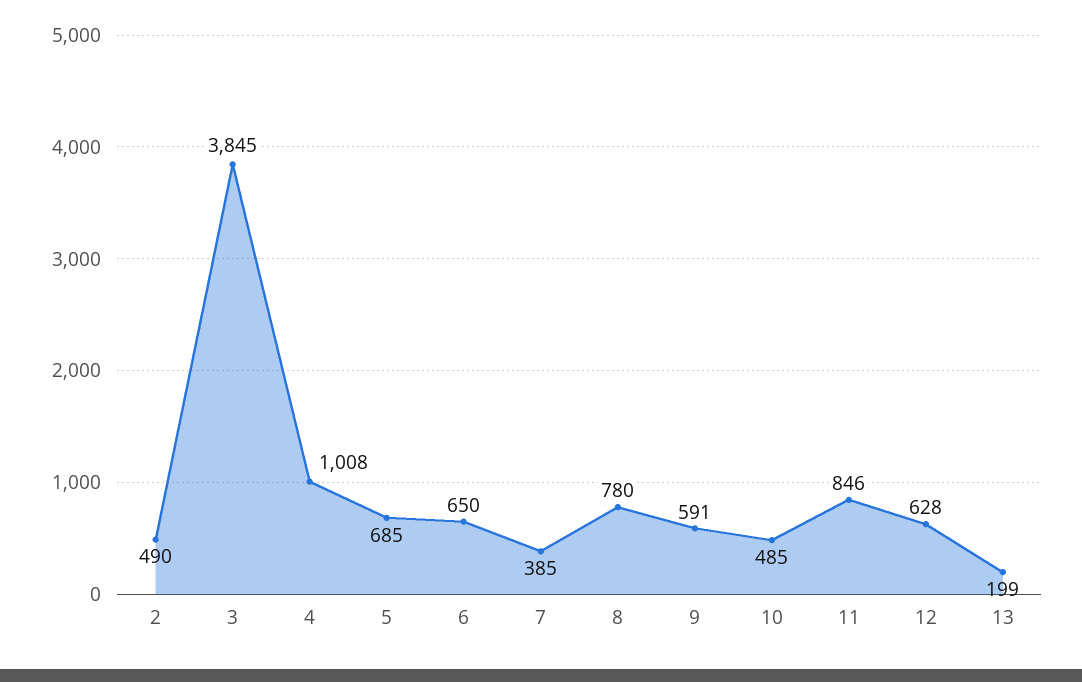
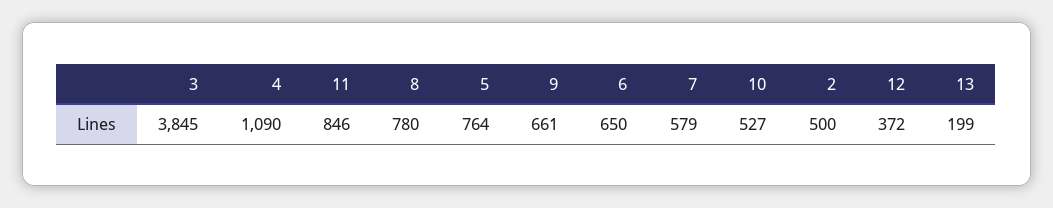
2: 490 -> 500
4: 1008 -> 1090
5: 685 -> 764
7: 385 -> 579
9: 591 -> 661
10: 485 -> 527
12: 628 -> 372

